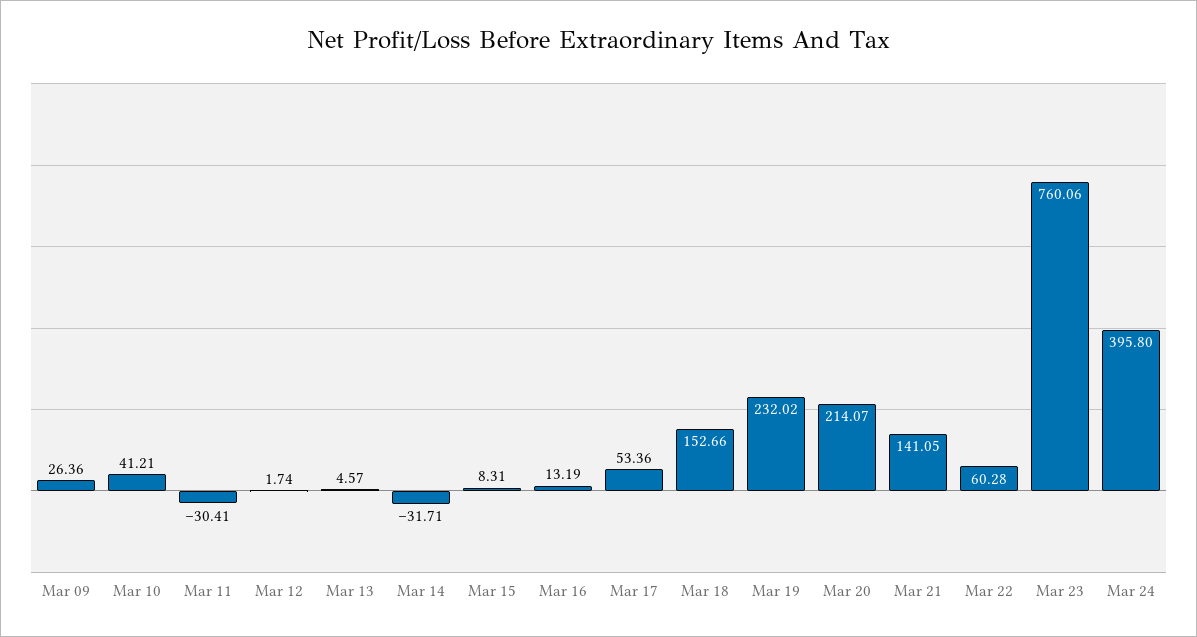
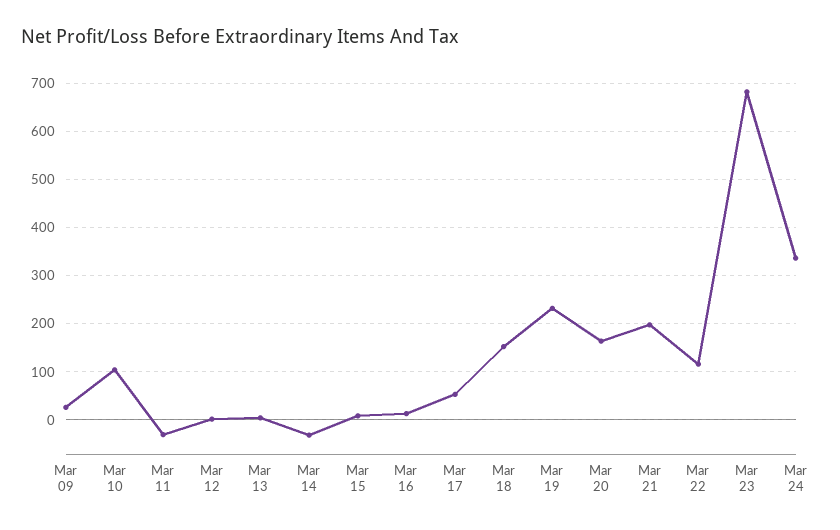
Mar 10: 41.21 -> 100
Mar 20: 214.07 -> 160
Mar 21: 141.05 -> 200
Mar 22: 60.28 -> 120
Mar 23: 760.06 -> 680
Mar 24: 395.8 -> 340

